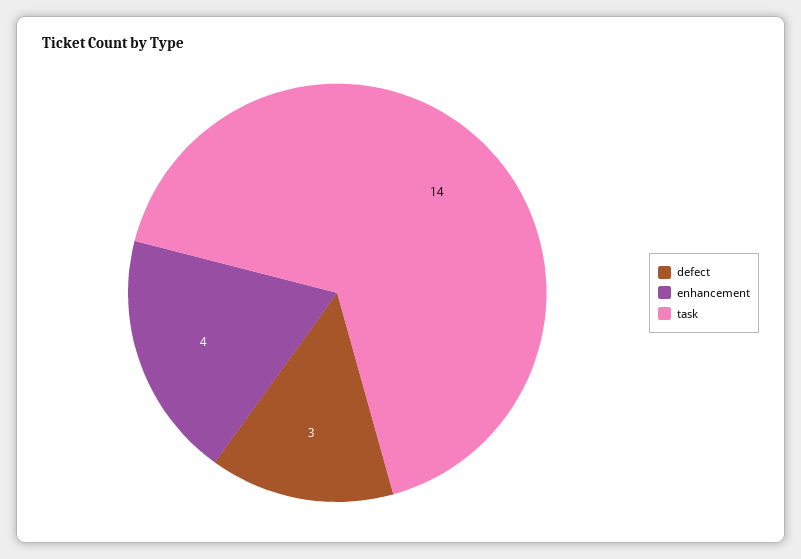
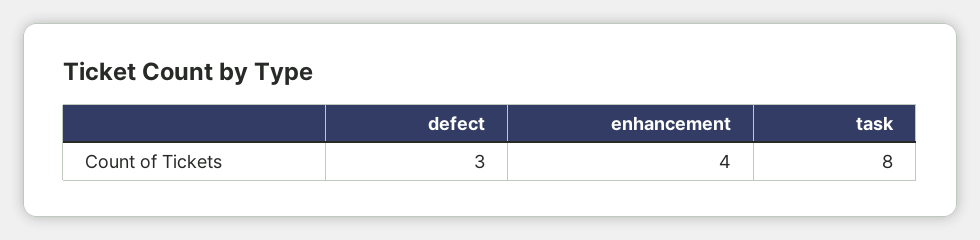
task: 14 -> 8

